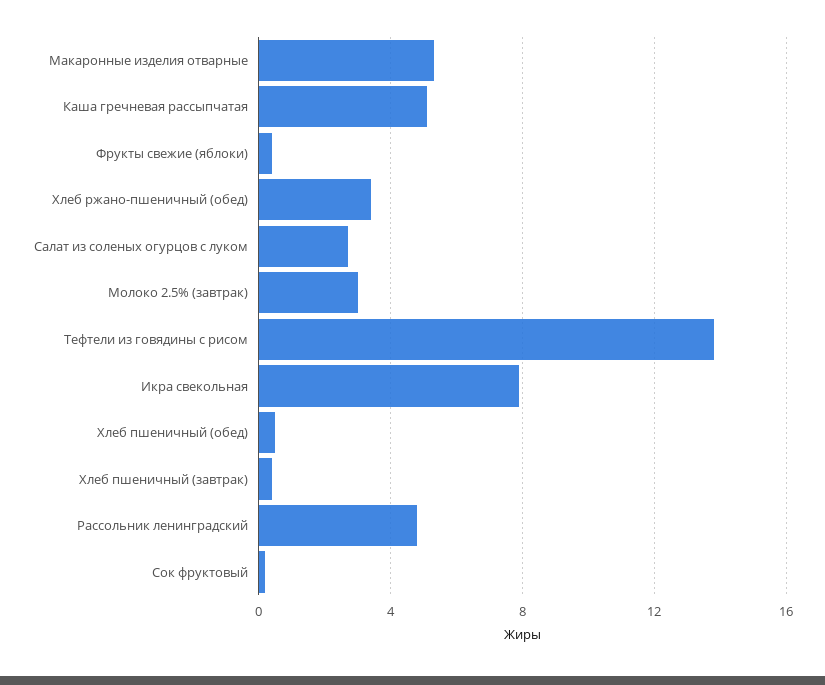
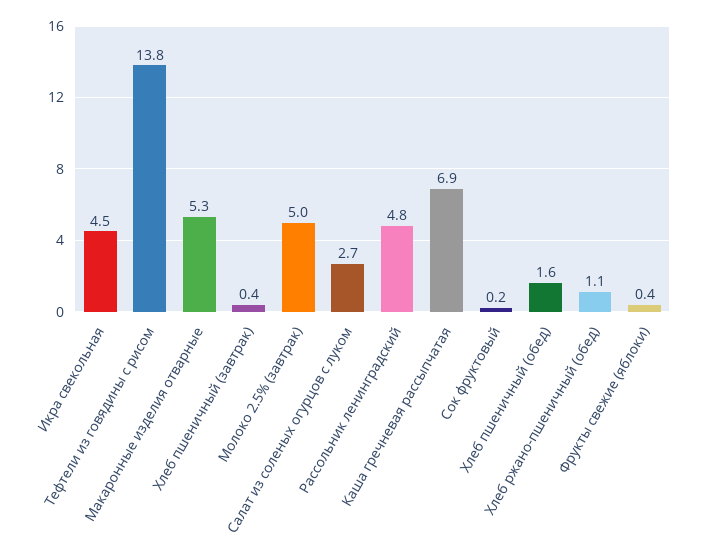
Каша гречневая рассыпчатая: 5 -> 6.9
Хлеб ржано-пшеничный (обед): 3.5 -> 1.1
Молоко 2.5% (завтрак): 3 -> 5
Икра свекольная: 8 -> 4.5
Хлеб пшеничный (обед): 0.5 -> 1.6

